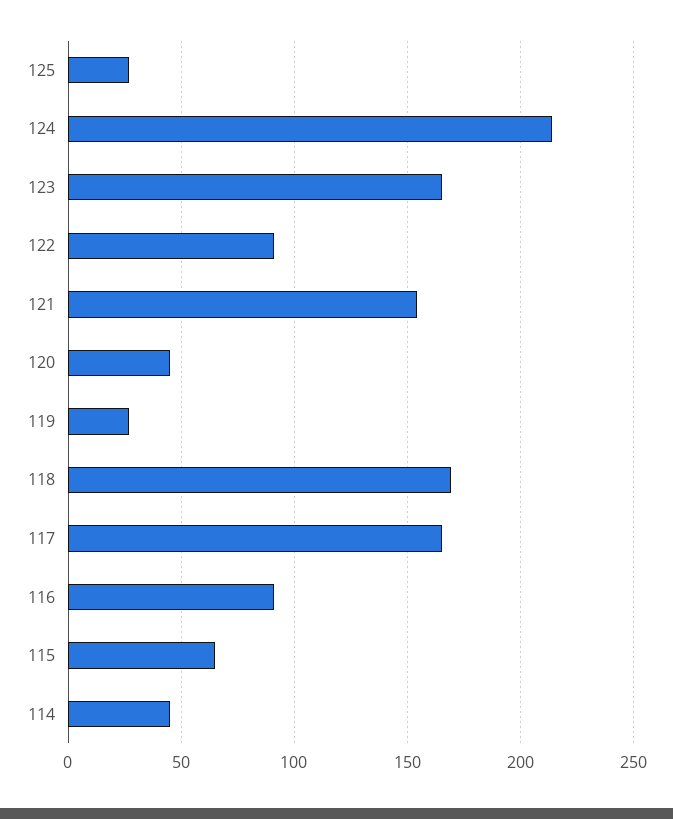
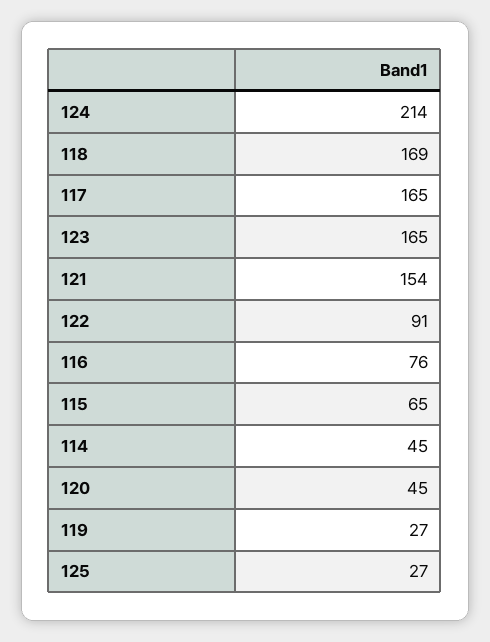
116: 90 -> 76

